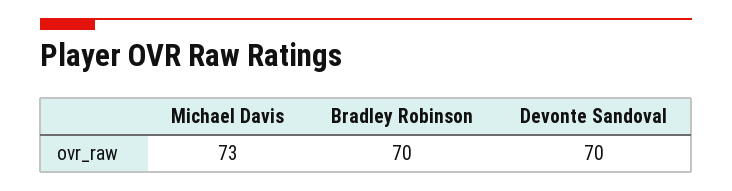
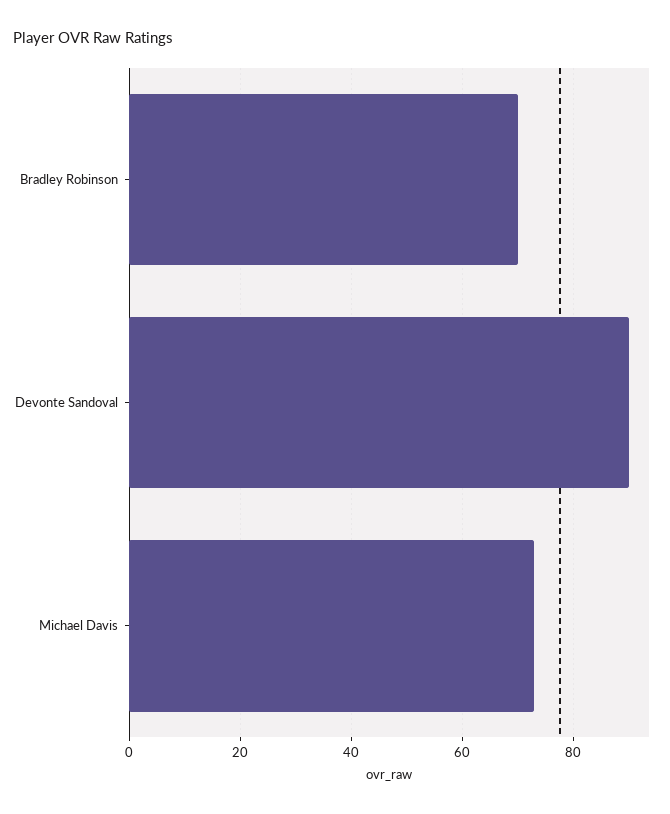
Devonte Sandoval: 70 -> 90

